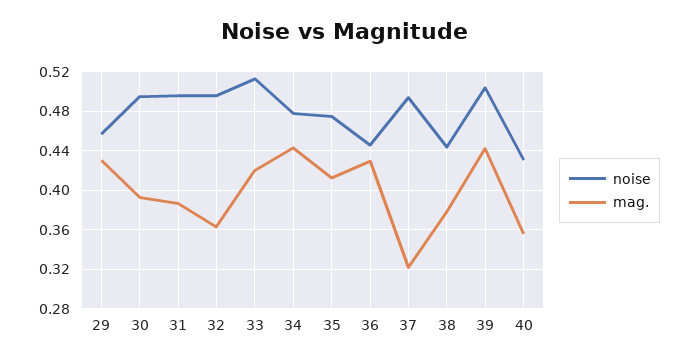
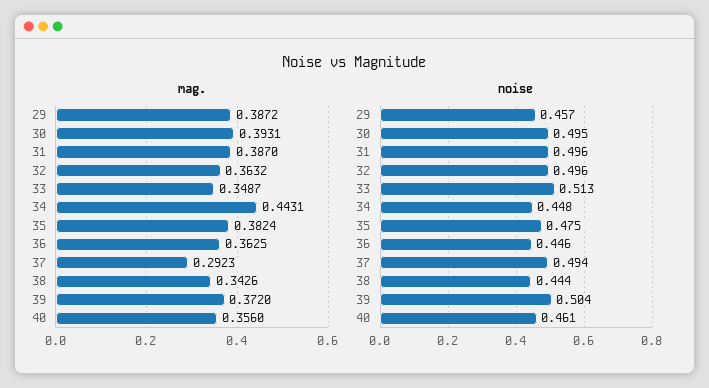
mag., 29: 0.43 -> 0.3872
mag., 33: 0.42 -> 0.3487
noise, 34: 0.48 -> 0.448
mag., 35: 0.41 -> 0.3824
mag., 36: 0.43 -> 0.3625
mag., 37: 0.32 -> 0.2923
mag., 38: 0.38 -> 0.3426
mag., 39: 0.44 -> 0.372
noise, 40: 0.43 -> 0.461

